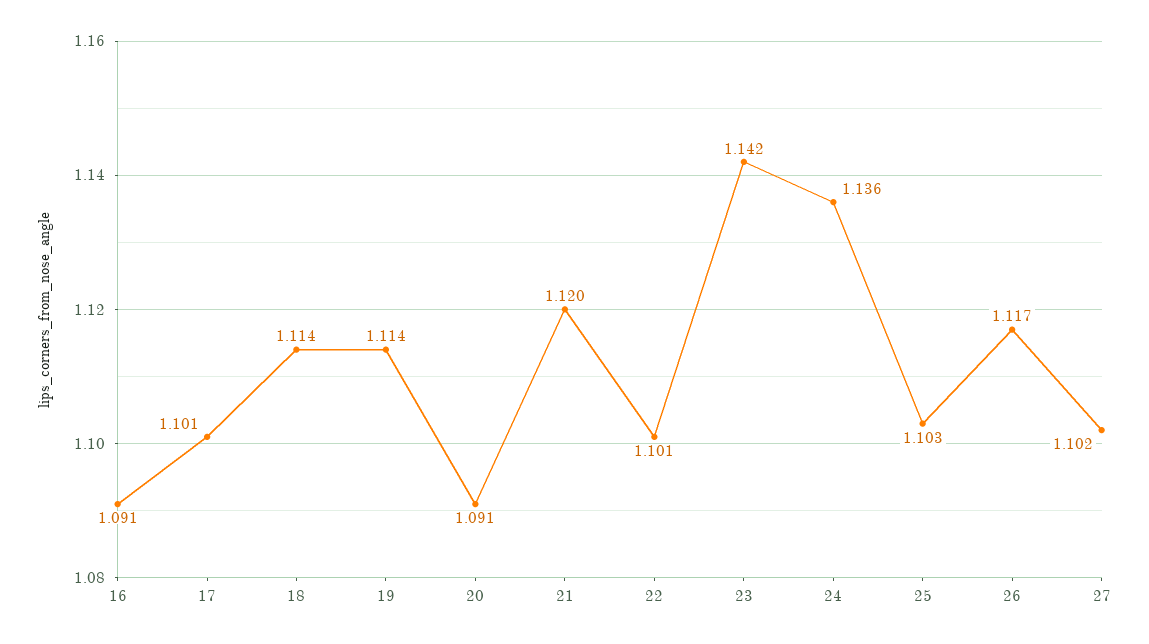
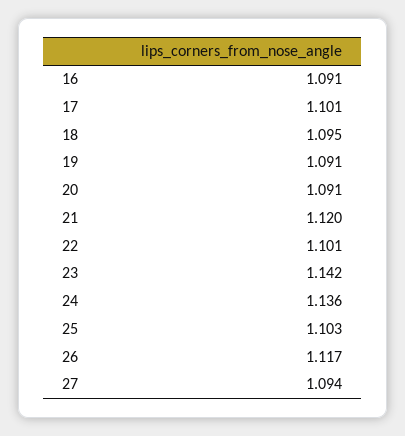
18: 1.114 -> 1.095
19: 1.114 -> 1.091
27: 1.102 -> 1.094

